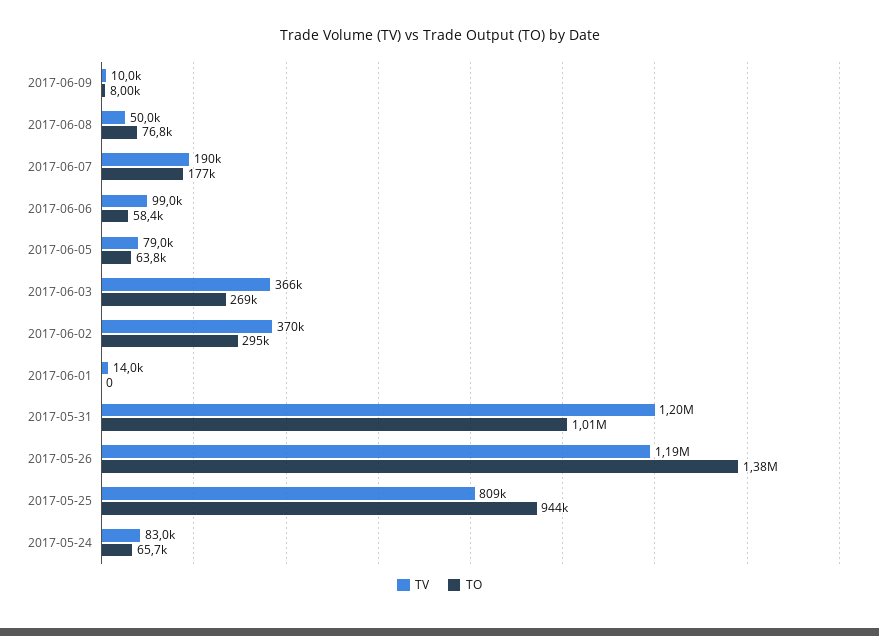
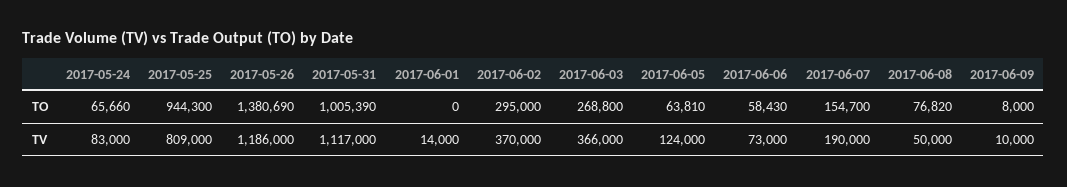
TO, 2017-06-07: 177000 -> 154700
TV, 2017-06-06: 99000 -> 73000
TV, 2017-06-05: 79000 -> 124000
TV, 2017-05-31: 1200000 -> 1117000

